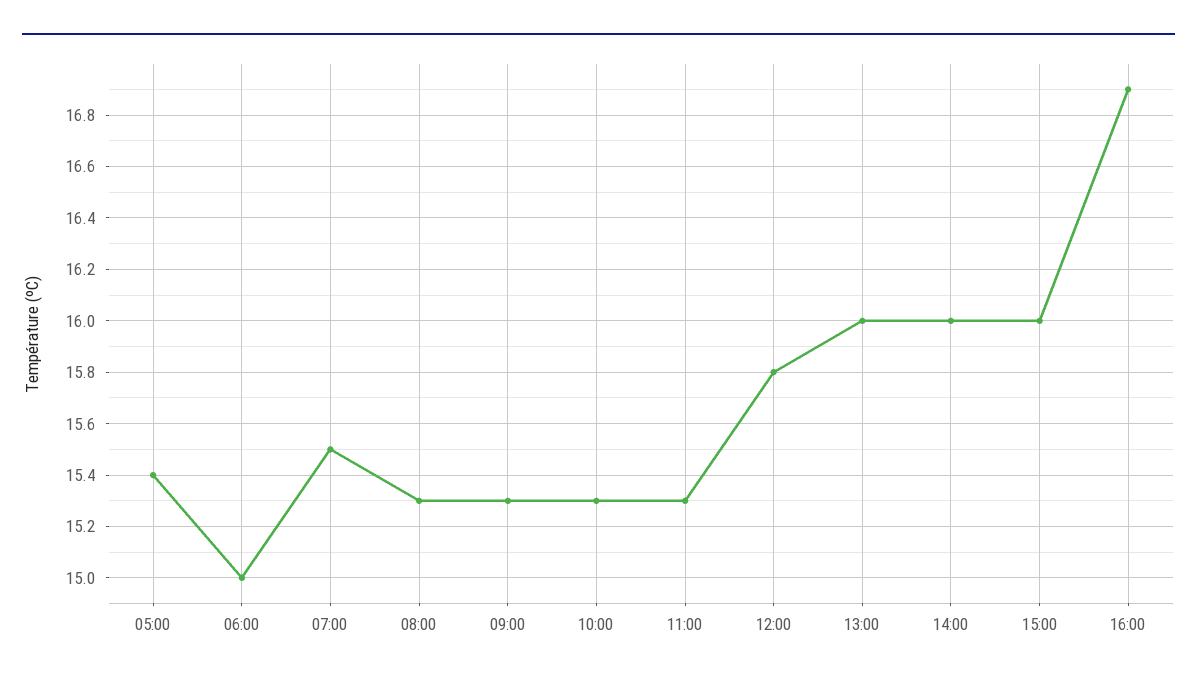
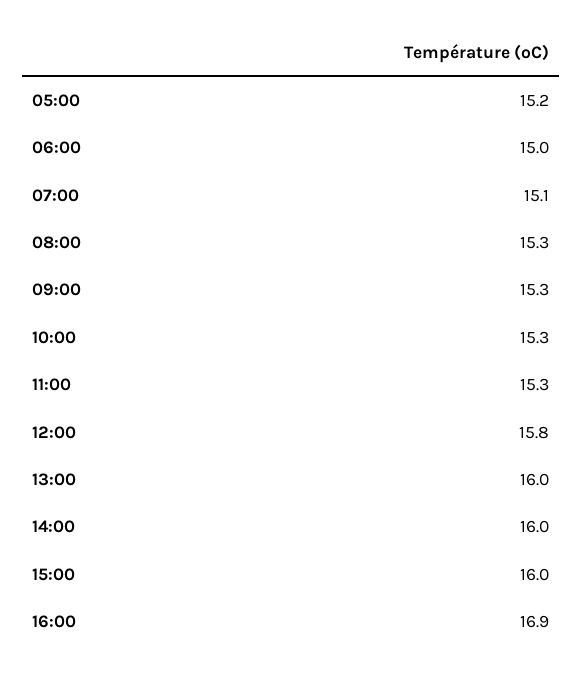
05:00: 15.4 -> 15.2
07:00: 15.5 -> 15.1

